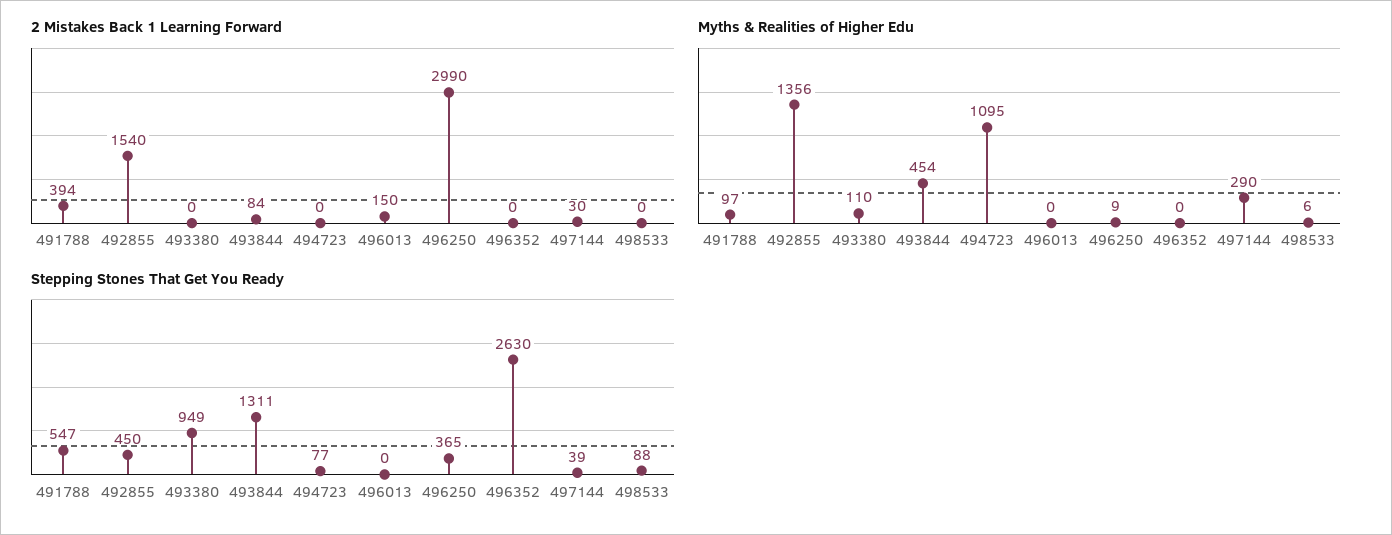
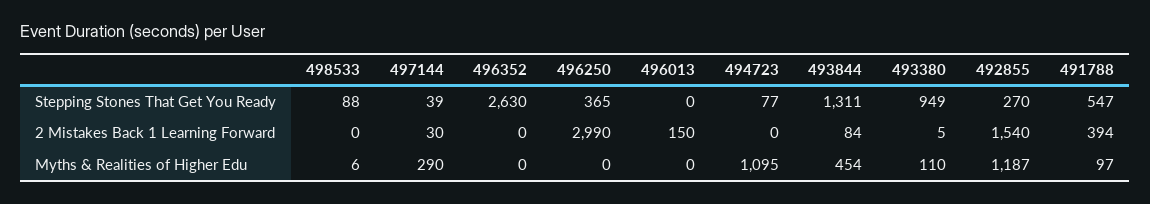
2 Mistakes Back 1 Learning Forward, 493380: 0 -> 5
Myths & Realities of Higher Edu, 492855: 1356 -> 1187
Myths & Realities of Higher Edu, 496250: 9 -> 0
Stepping Stones That Get You Ready, 492855: 450 -> 270

